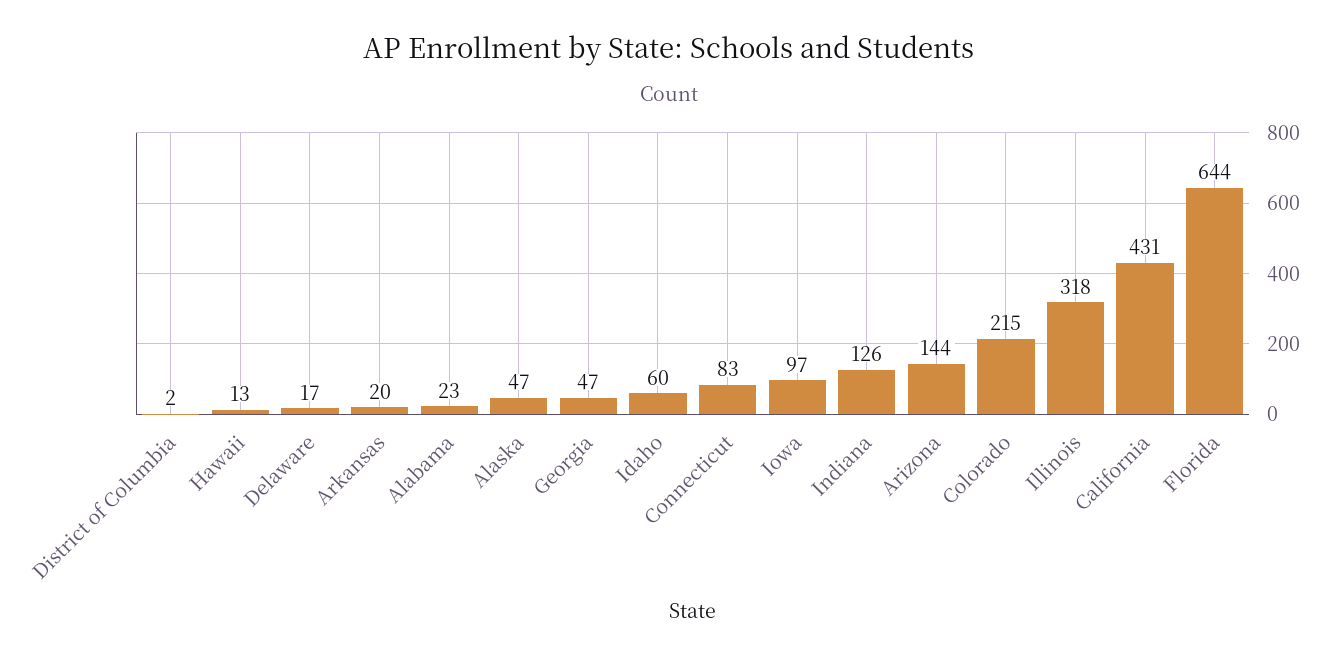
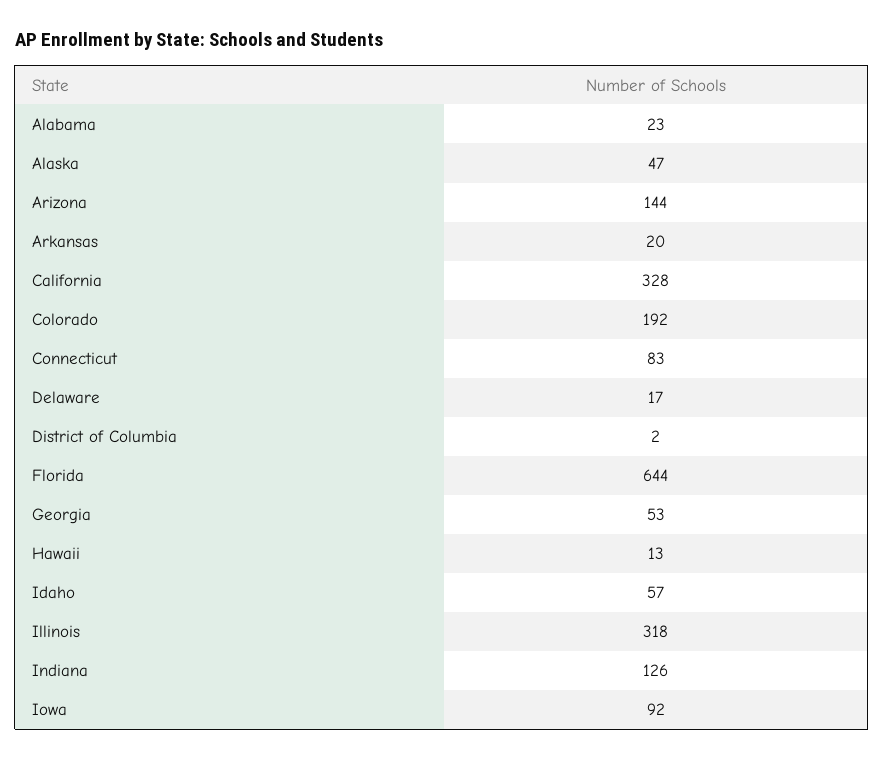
Georgia: 47 -> 53
Idaho: 60 -> 57
Iowa: 97 -> 92
Colorado: 215 -> 192
California: 431 -> 328

